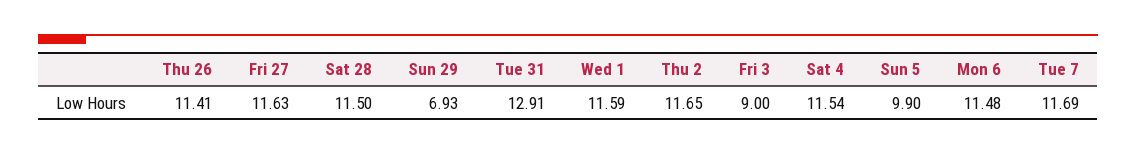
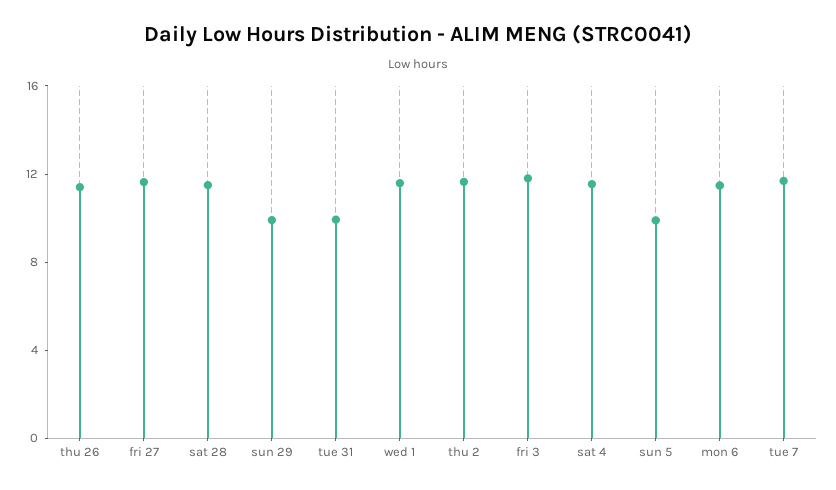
Sun 29: 6.93 -> 10
Tue 31: 12.91 -> 10
Fri 3: 9 -> 12

